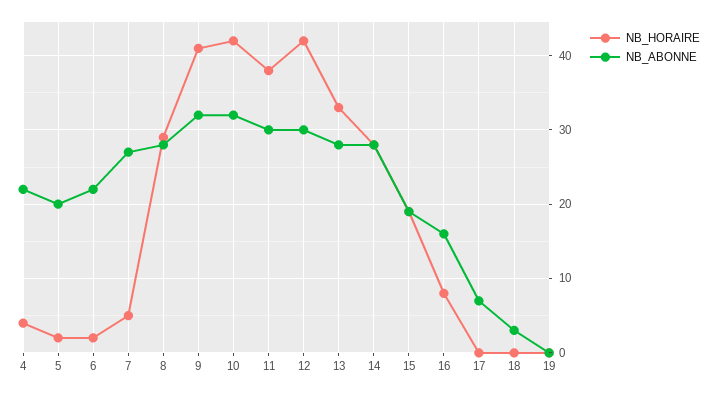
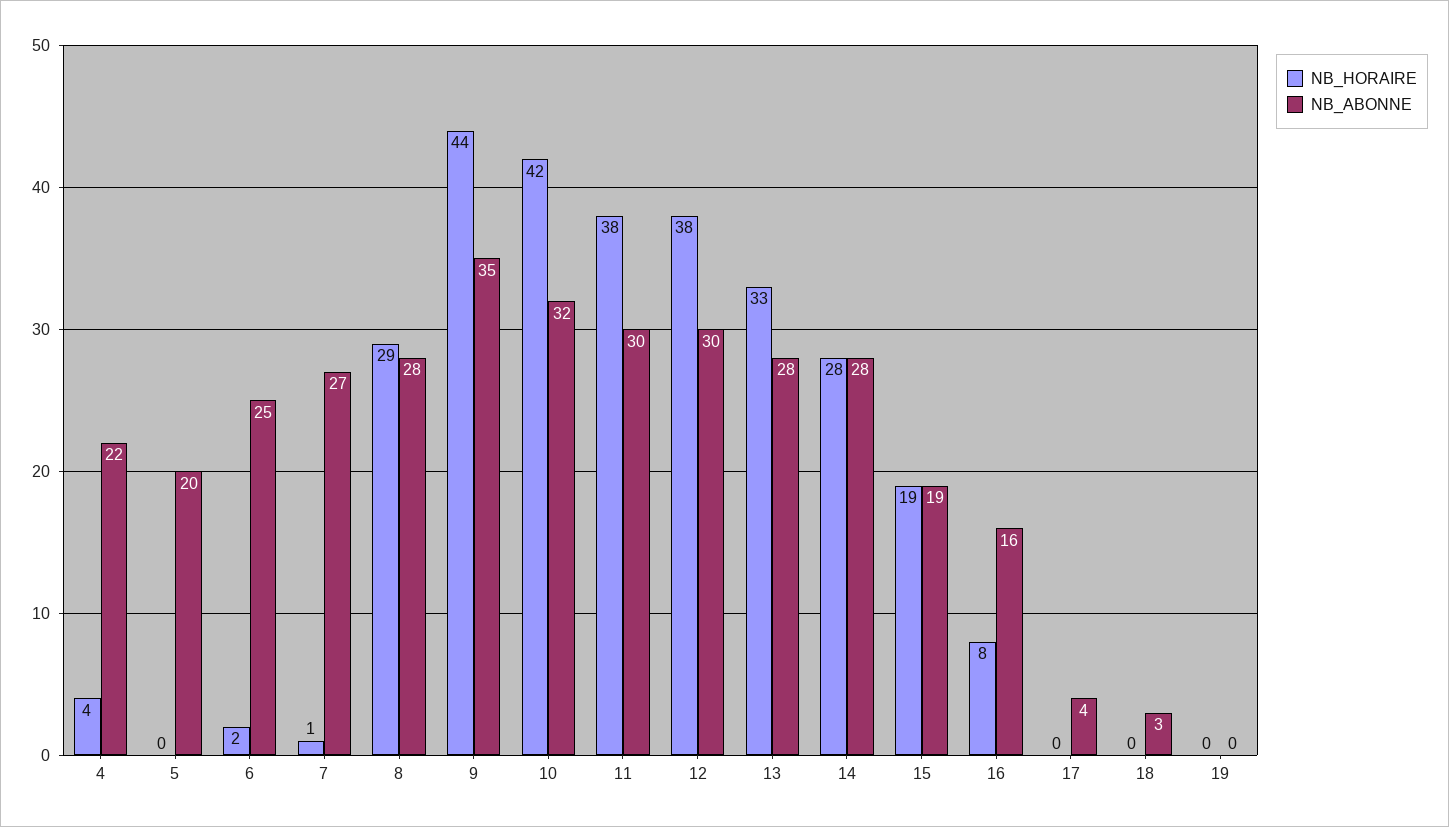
NB_HORAIRE, 5: 2 -> 0
NB_ABONNE, 6: 22 -> 25
NB_HORAIRE, 7: 5 -> 1
NB_HORAIRE, 9: 41 -> 44
NB_ABONNE, 9: 32 -> 35
NB_HORAIRE, 12: 42 -> 38
NB_ABONNE, 17: 7 -> 4

